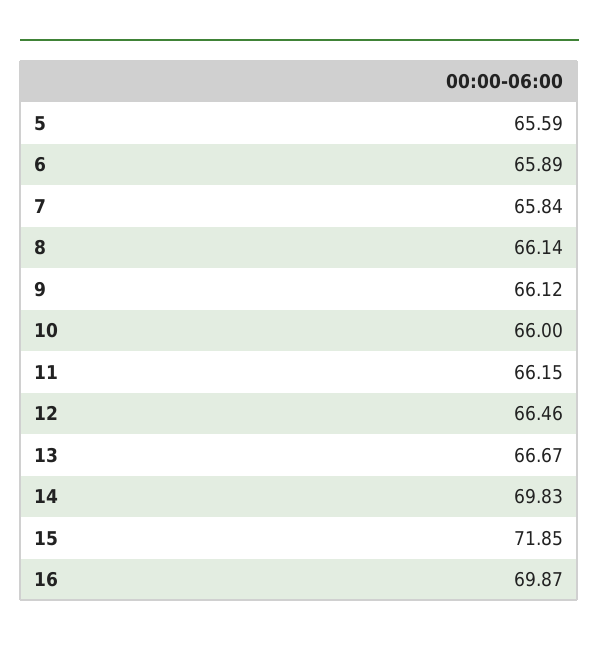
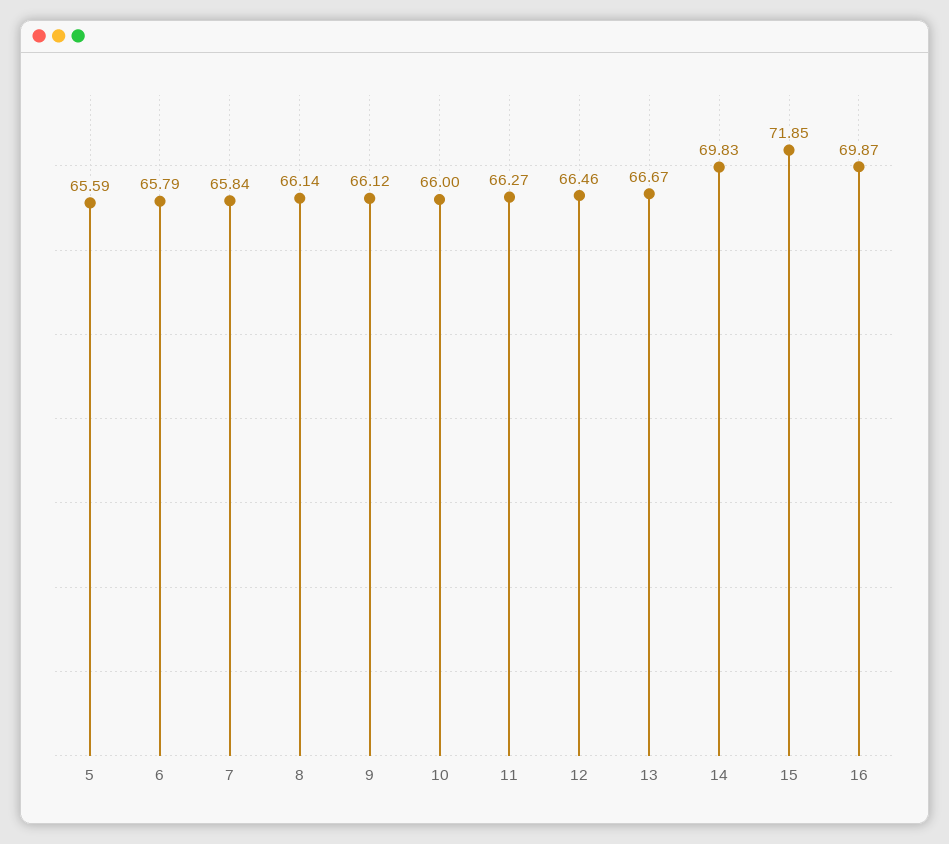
6: 65.89 -> 65.79
11: 66.15 -> 66.27

